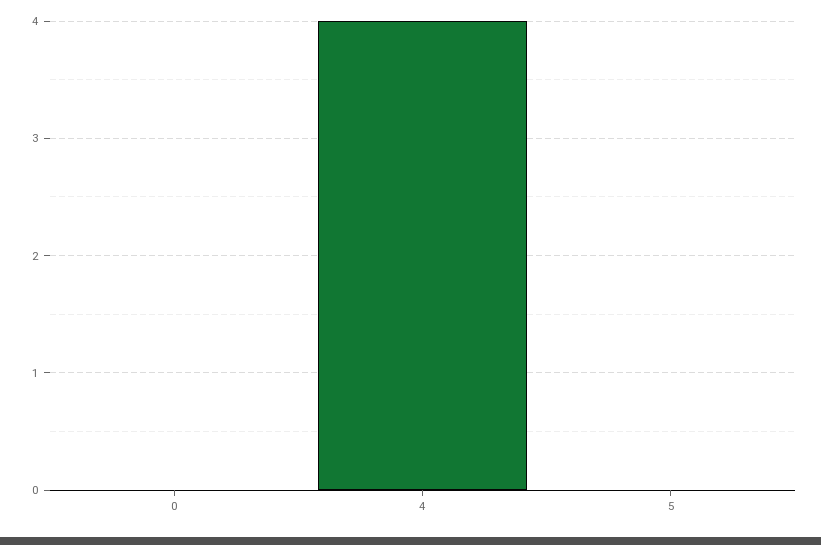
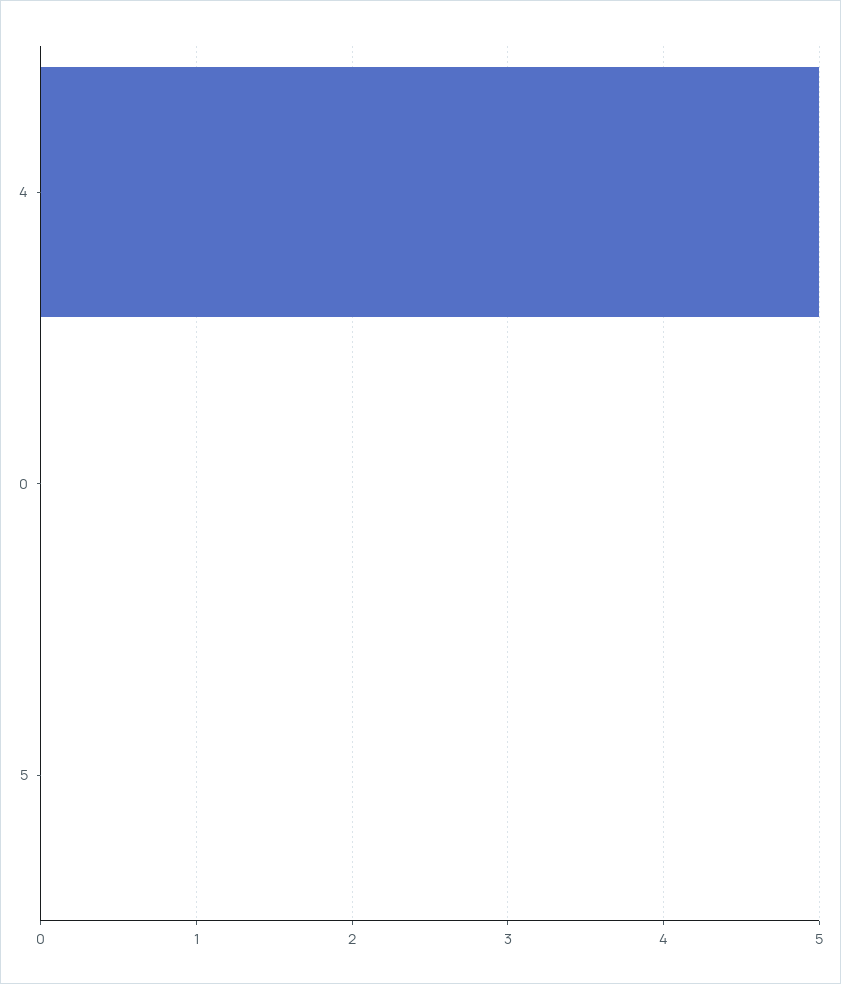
4: 4 -> 5

